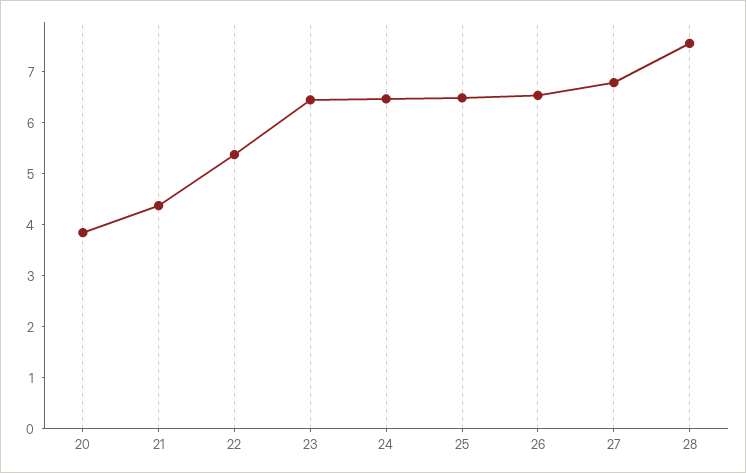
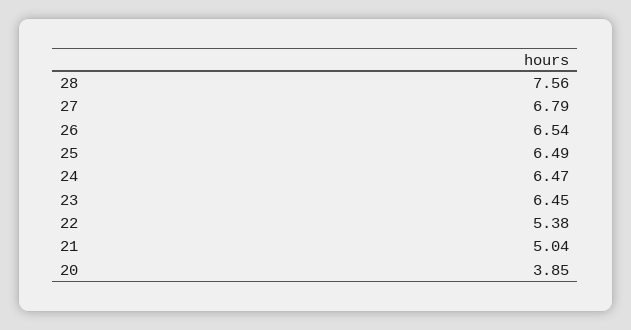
21: 4.4 -> 5.04

